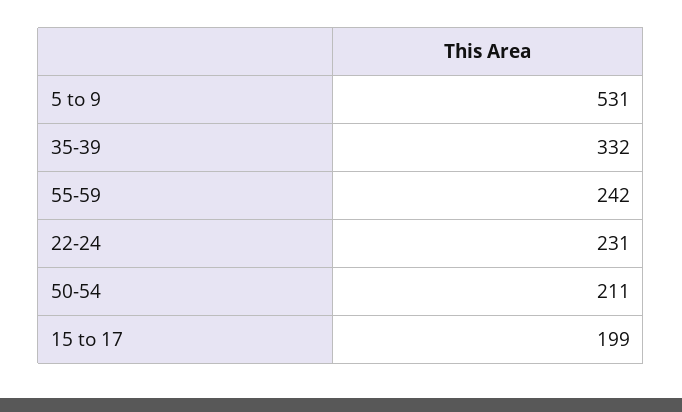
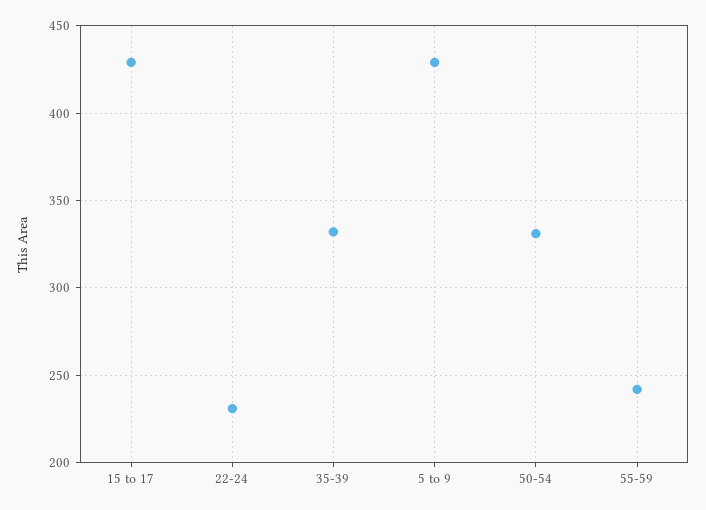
5 to 9: 531 -> 430
50-54: 211 -> 330
15 to 17: 199 -> 430

